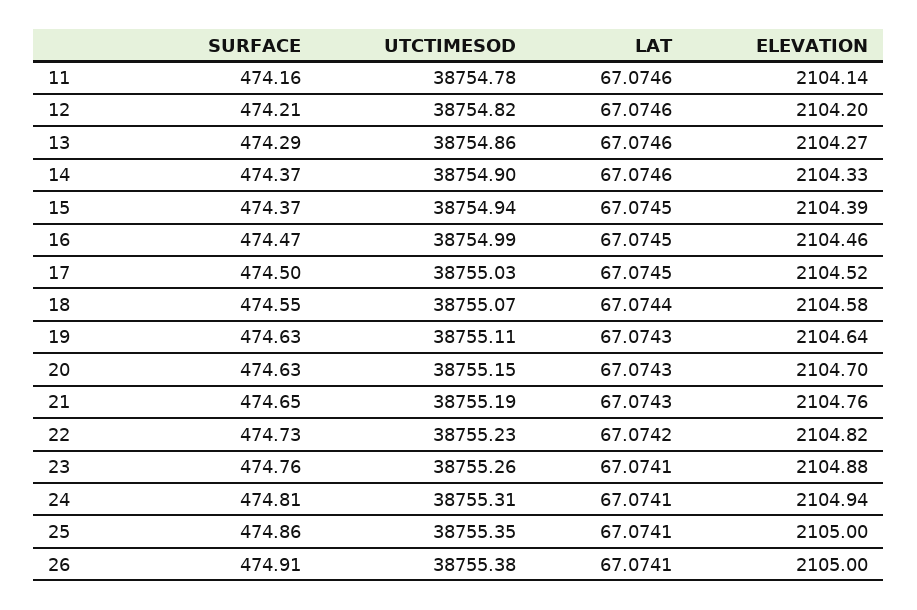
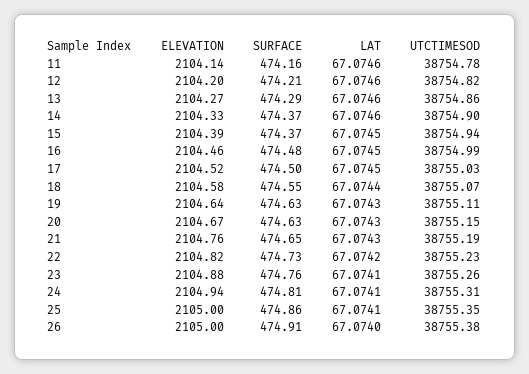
SURFACE, 16: 474.47 -> 474.48
ELEVATION, 20: 2104.7 -> 2104.67
LAT, 26: 67.0741 -> 67.074

